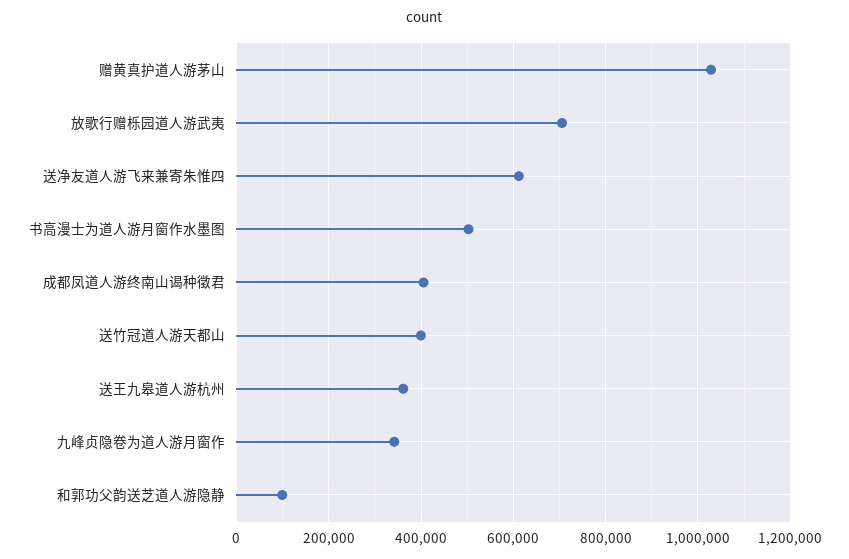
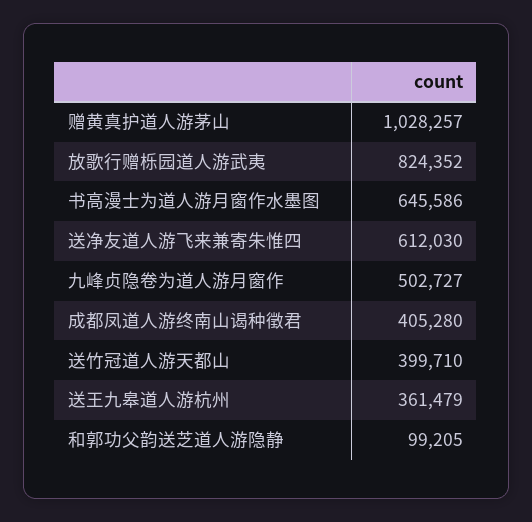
放歌行赠栎园道人游武夷: 700000 -> 824352
书高漫士为道人游月窗作水墨图: 500000 -> 645586
九峰贞隐卷为道人游月窗作: 340000 -> 502727

